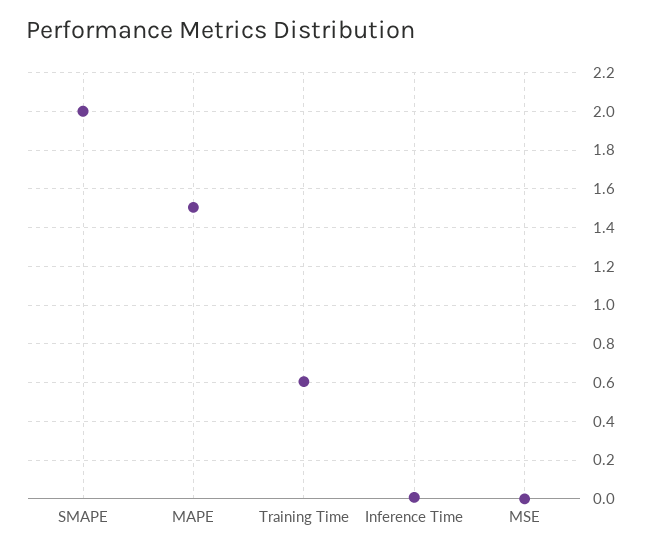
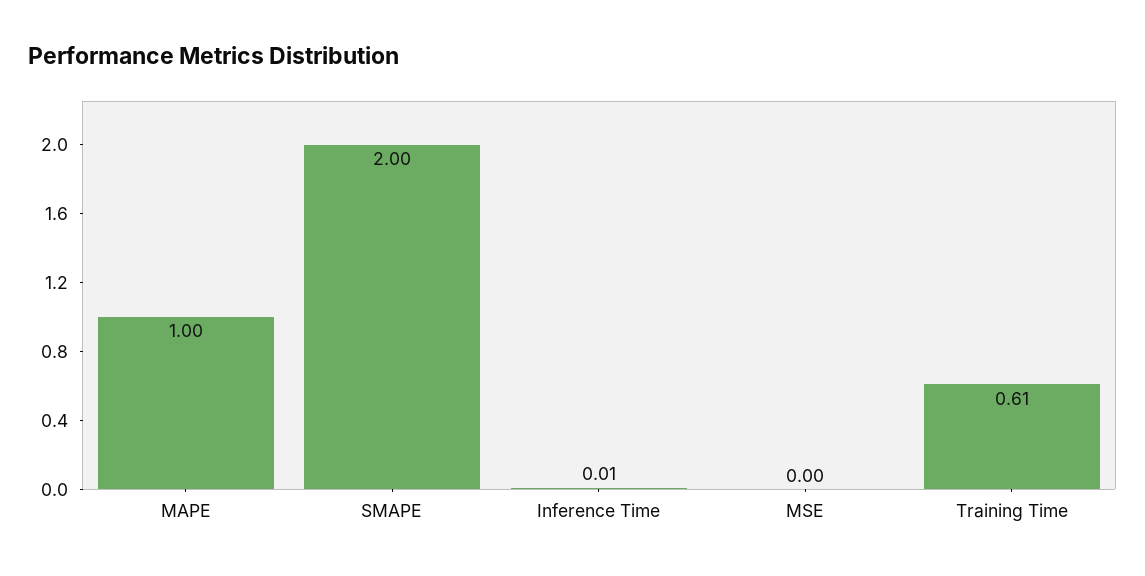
MAPE: 1.5 -> 1

